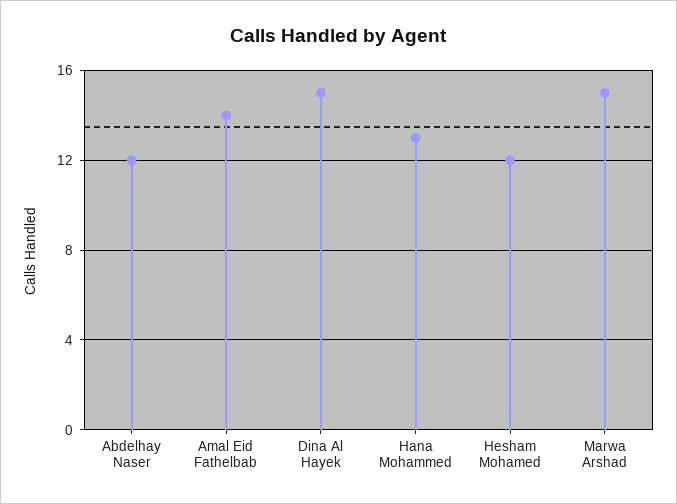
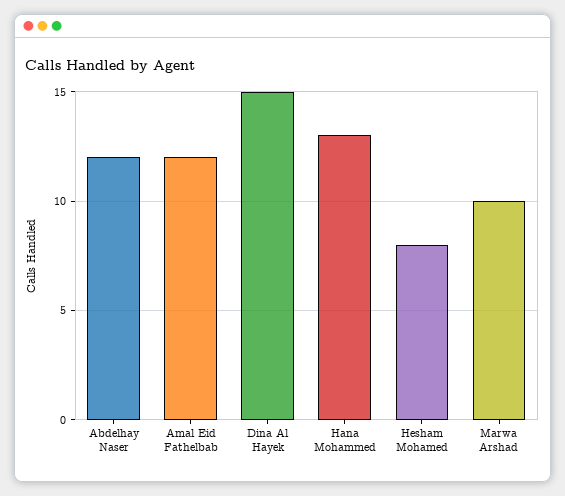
Amal Eid Fathelbab: 14 -> 12
Hesham Mohamed: 12 -> 8
Marwa Arshad: 15 -> 10

